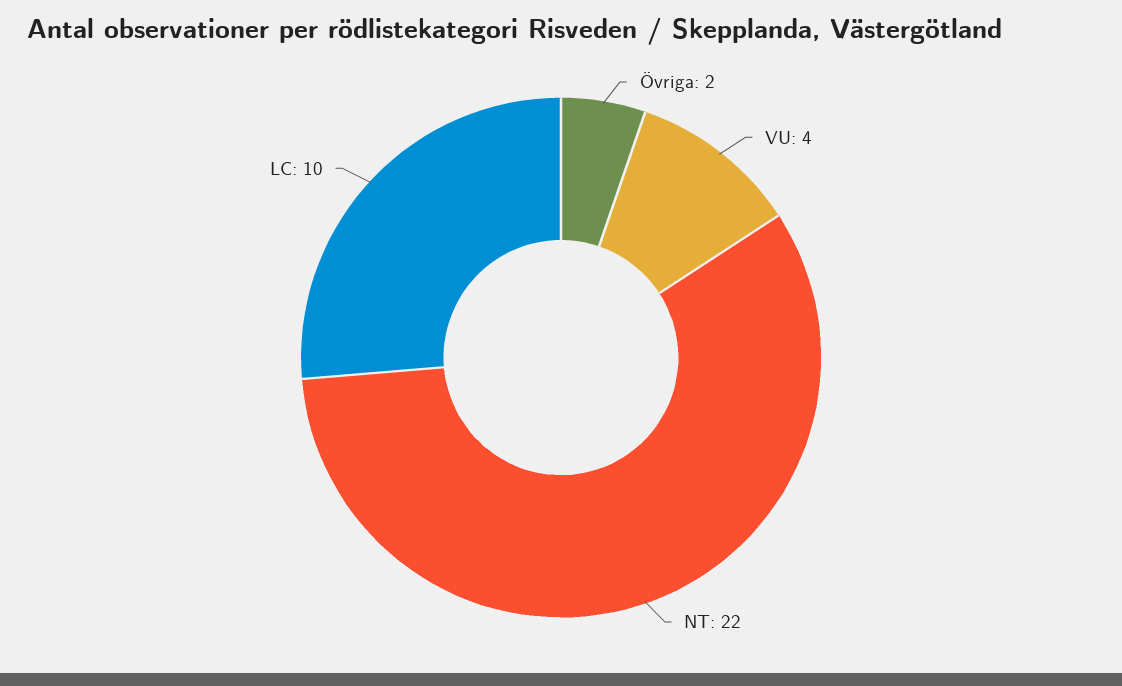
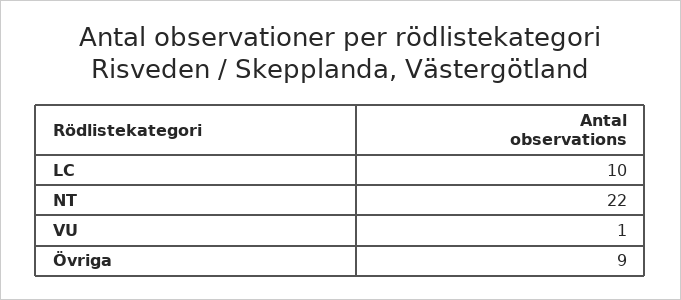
Övriga: 2 -> 9
VU: 4 -> 1

